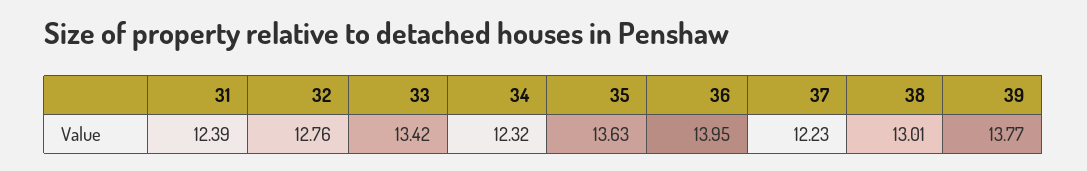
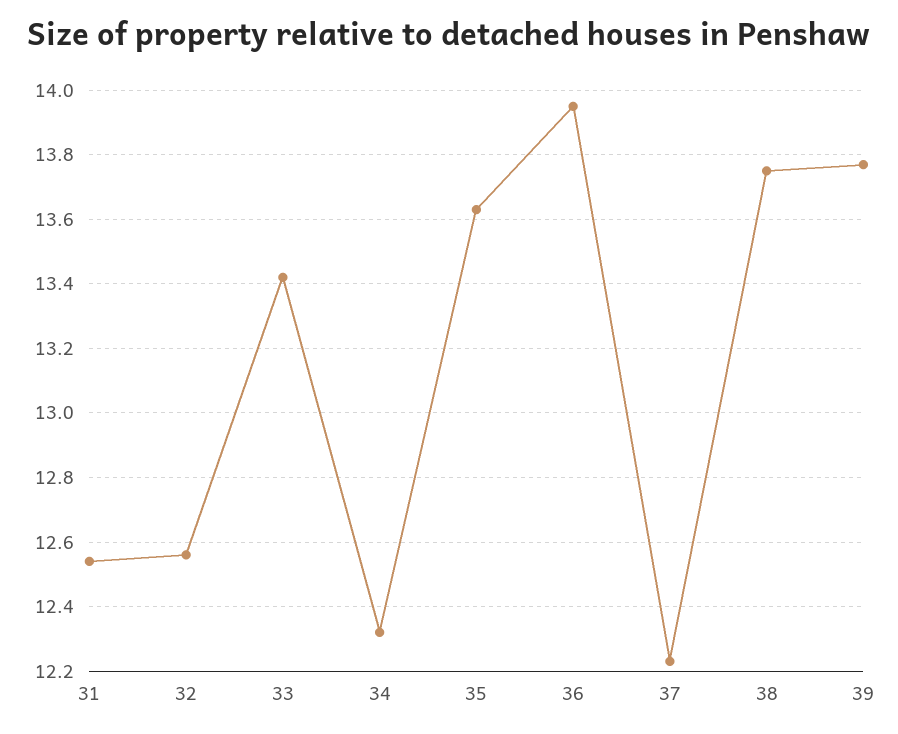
31: 12.39 -> 12.55
32: 12.76 -> 12.55
38: 13.01 -> 13.75

